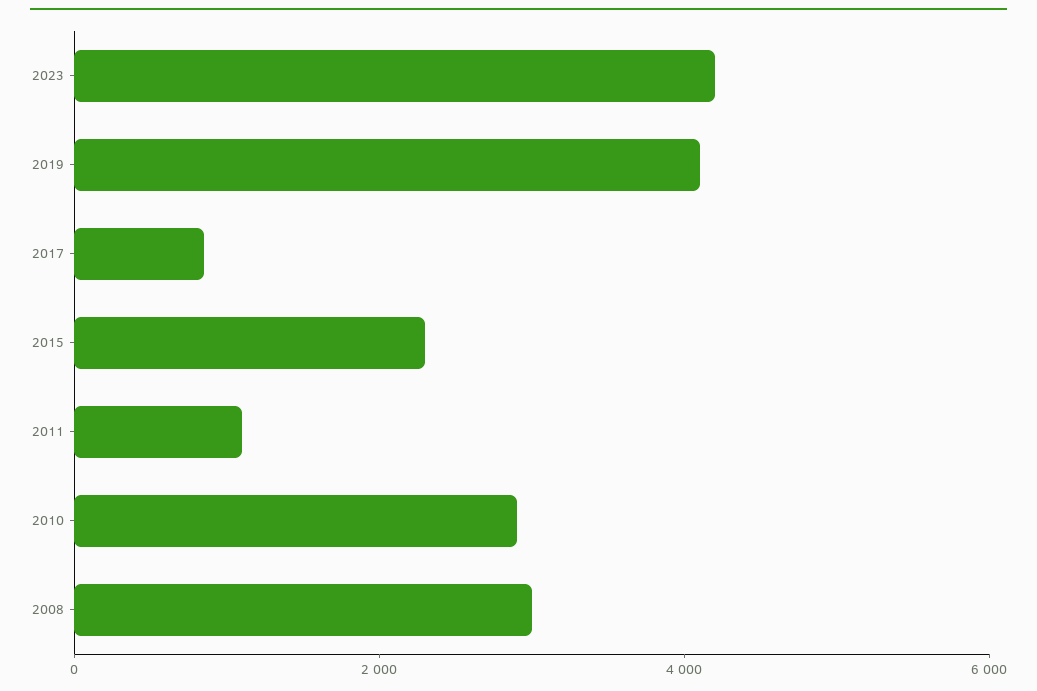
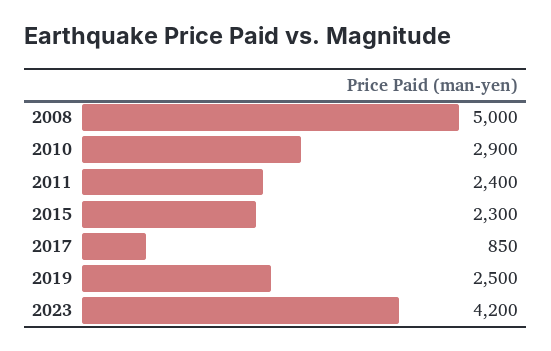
2019: 4000 -> 2500
2011: 1000 -> 2400
2008: 3000 -> 5000

